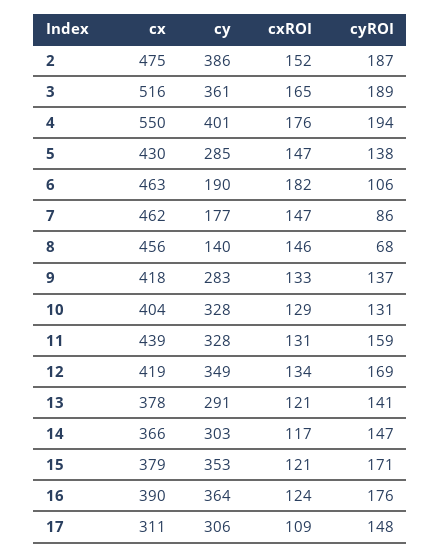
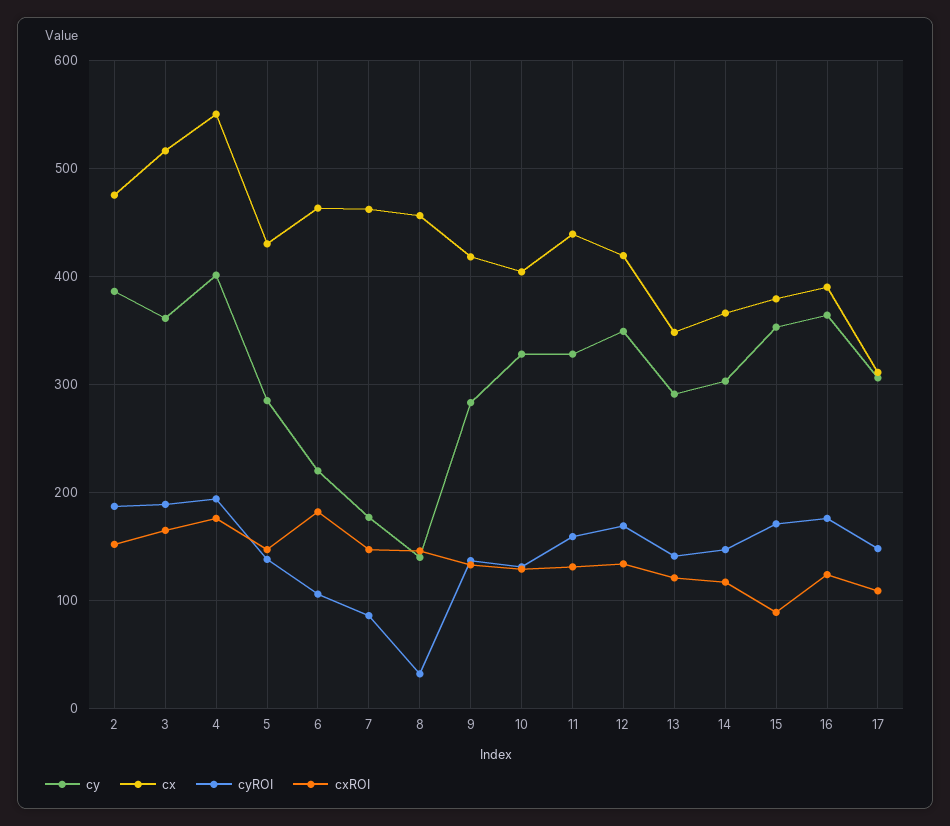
cy, 6: 190 -> 220
cyROI, 8: 68 -> 30
cx, 13: 378 -> 350
cxROI, 15: 121 -> 90

